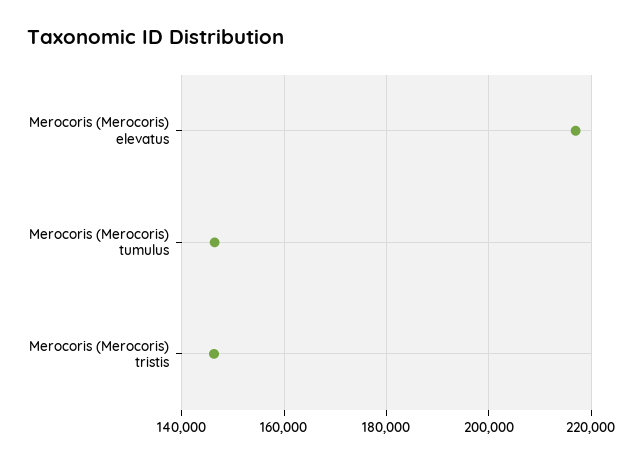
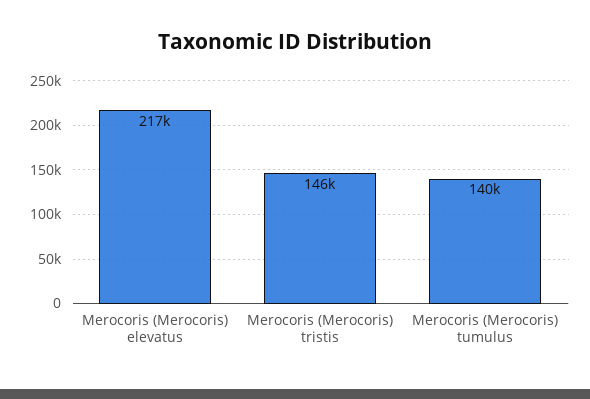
Merocoris (Merocoris) tumulus: 146000 -> 140000

